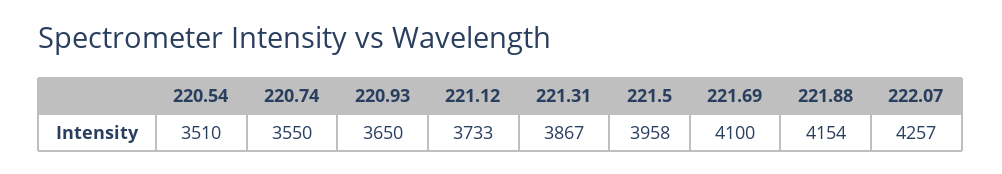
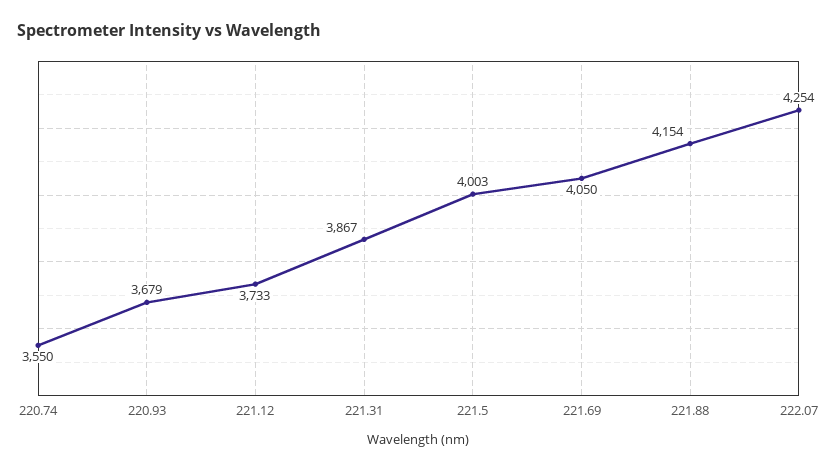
220.54: 3510 -> none
220.93: 3650 -> 3679
221.5: 3958 -> 4003
221.69: 4100 -> 4050
222.07: 4257 -> 4254

